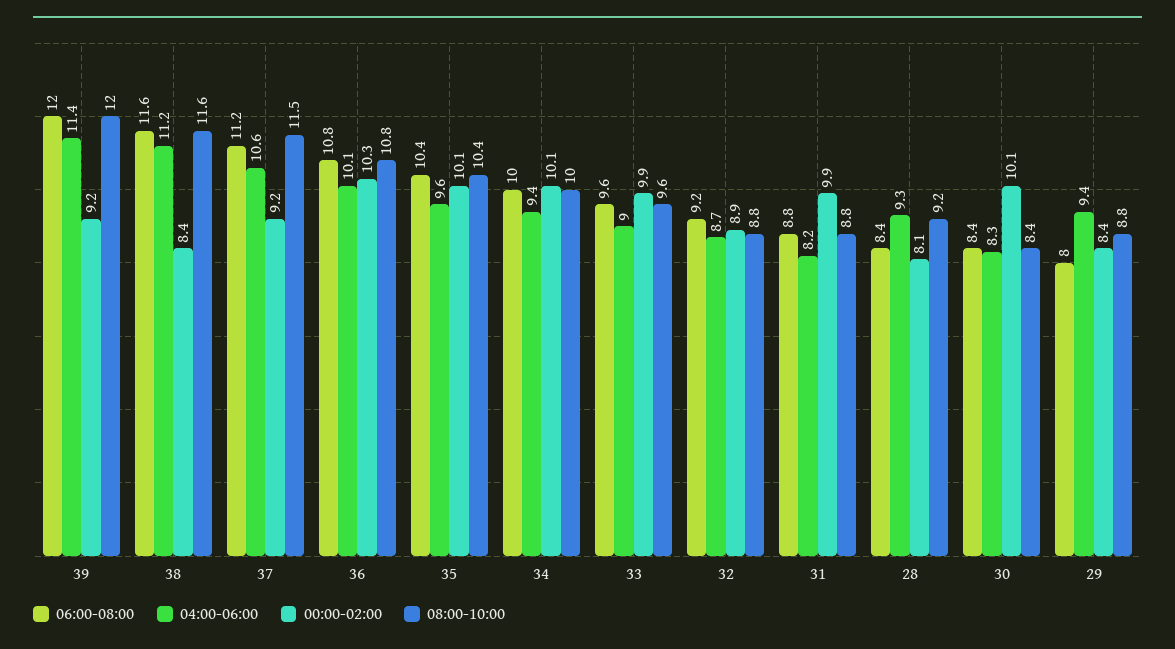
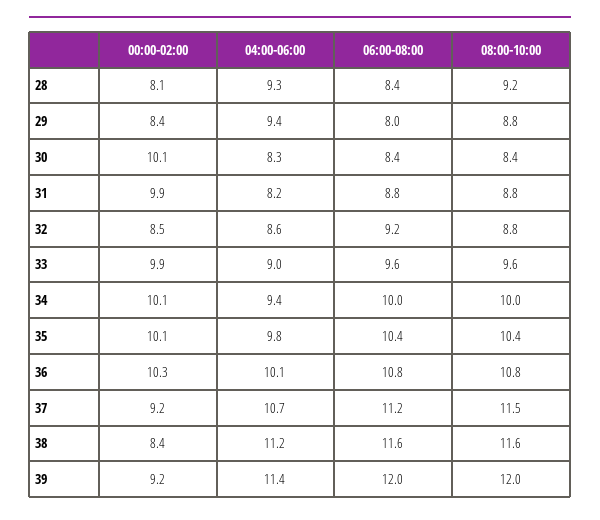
04:00-06:00, 37: 10.6 -> 10.7
04:00-06:00, 35: 9.6 -> 9.8
04:00-06:00, 32: 8.7 -> 8.6
00:00-02:00, 32: 8.9 -> 8.5

